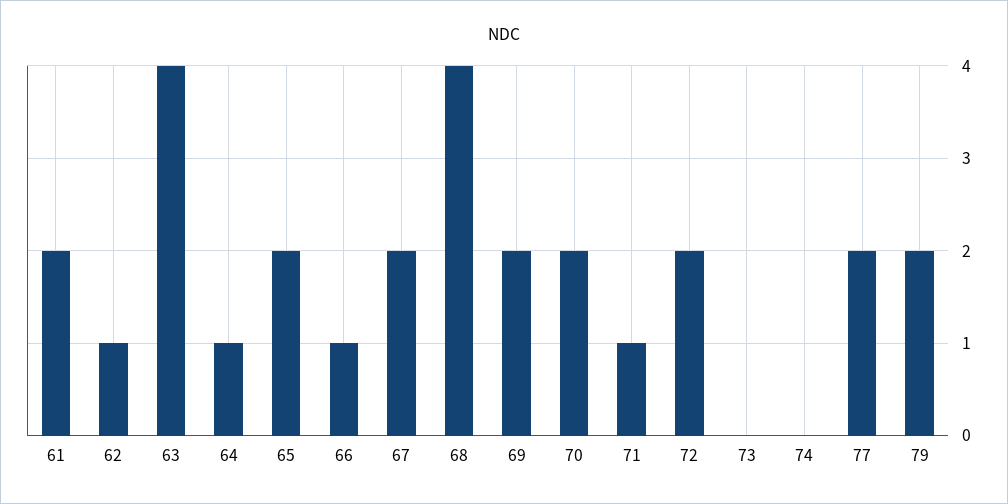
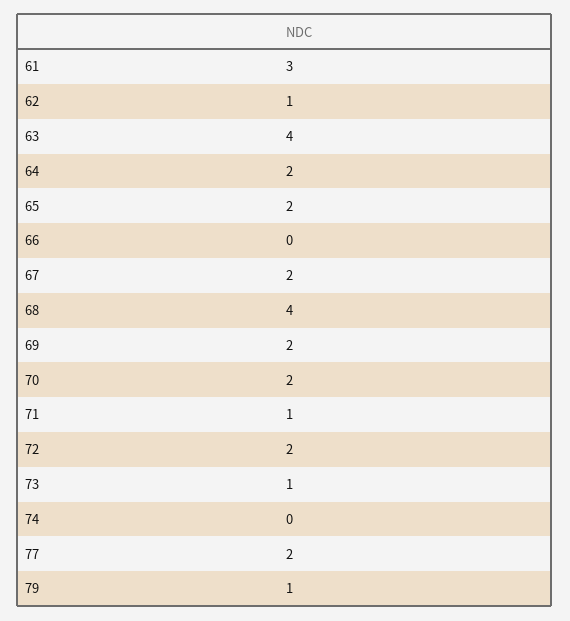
61: 2 -> 3
64: 1 -> 2
66: 1 -> 0
73: 0 -> 1
79: 2 -> 1

